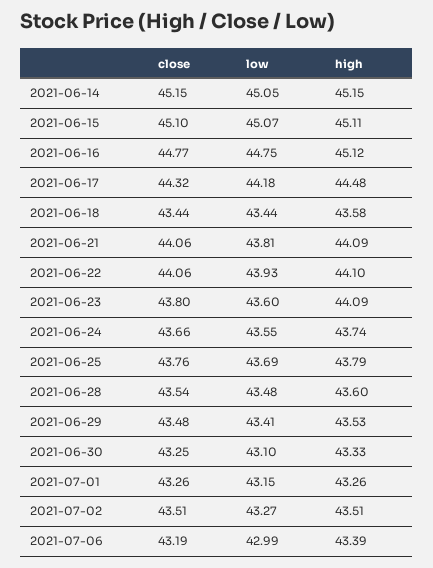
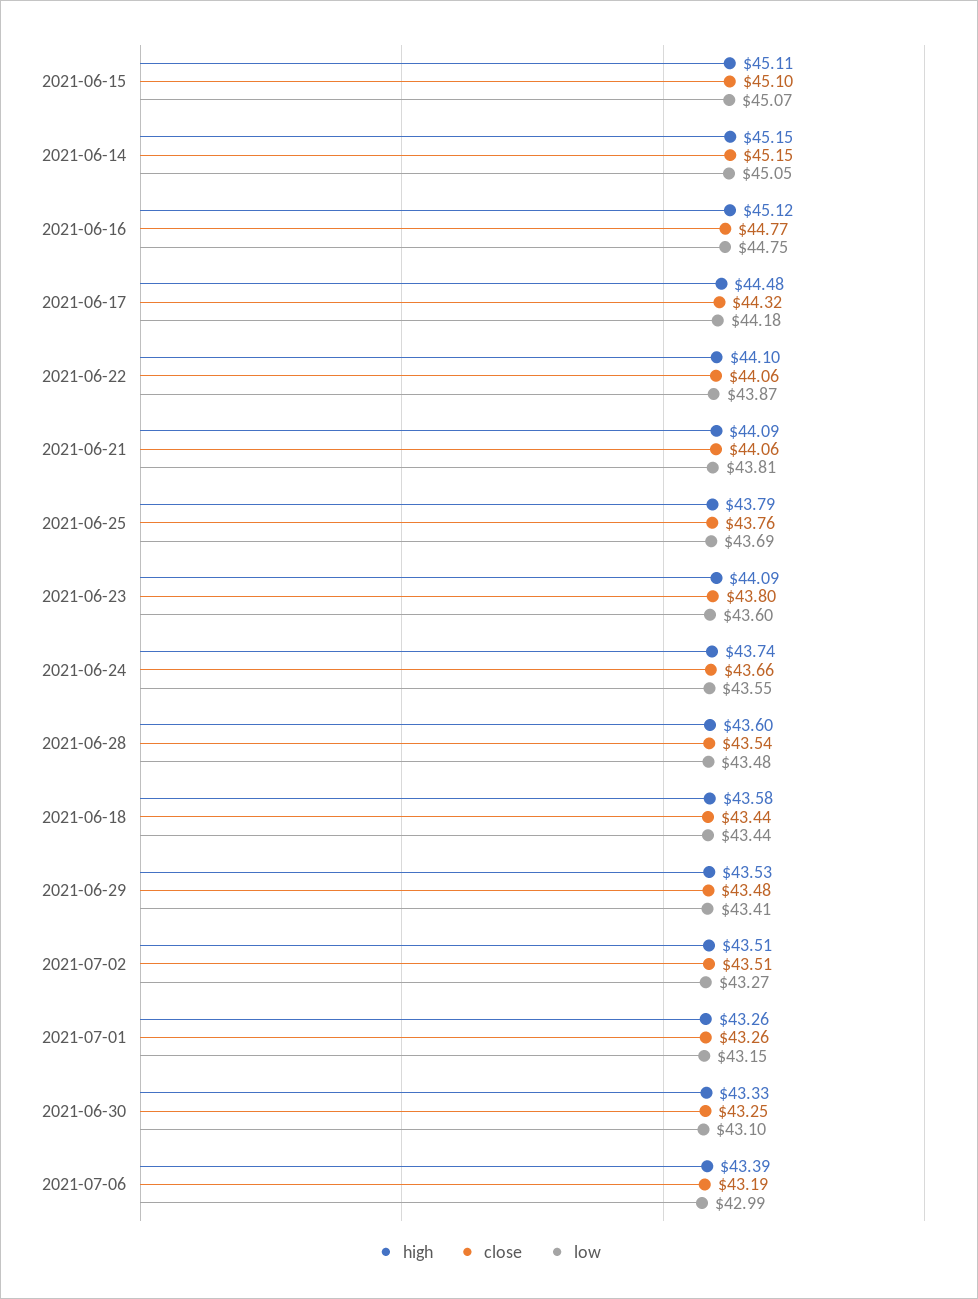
low, 2021-06-22: 43.93 -> 43.87

